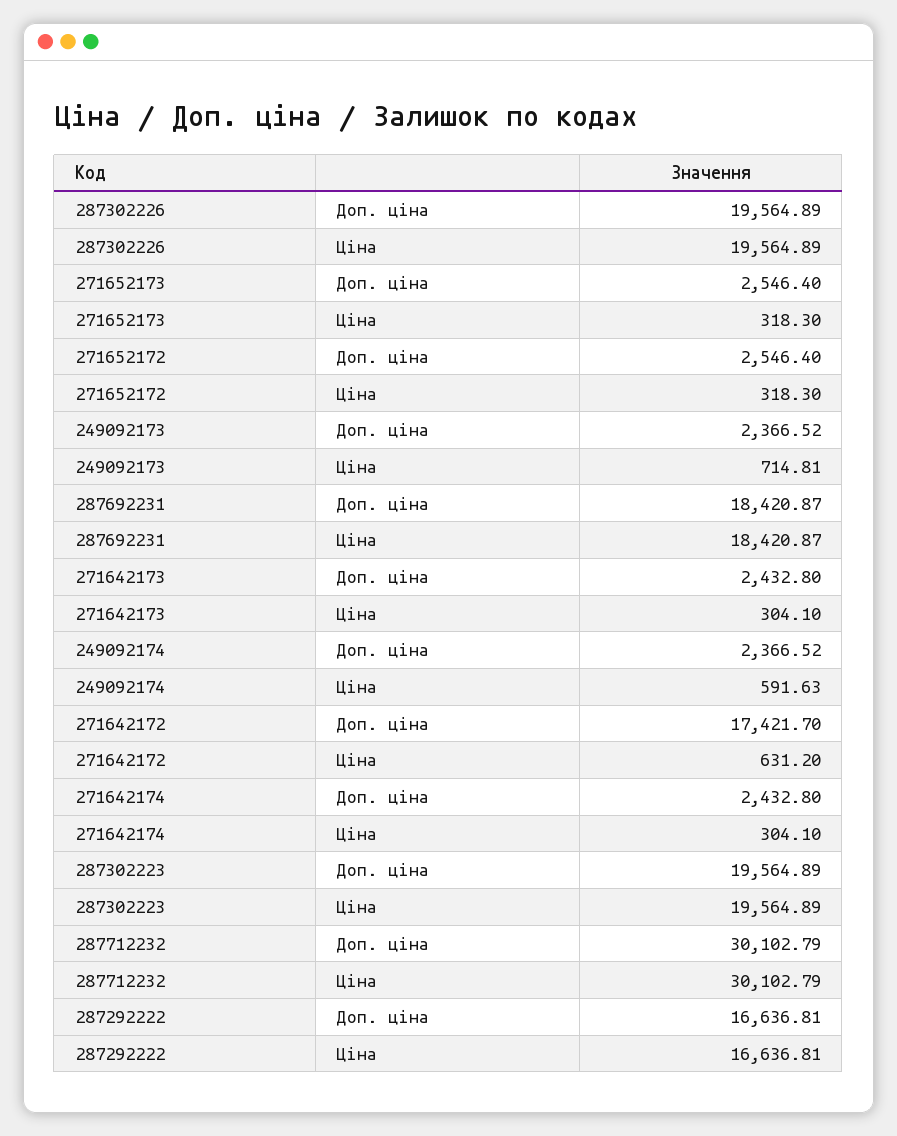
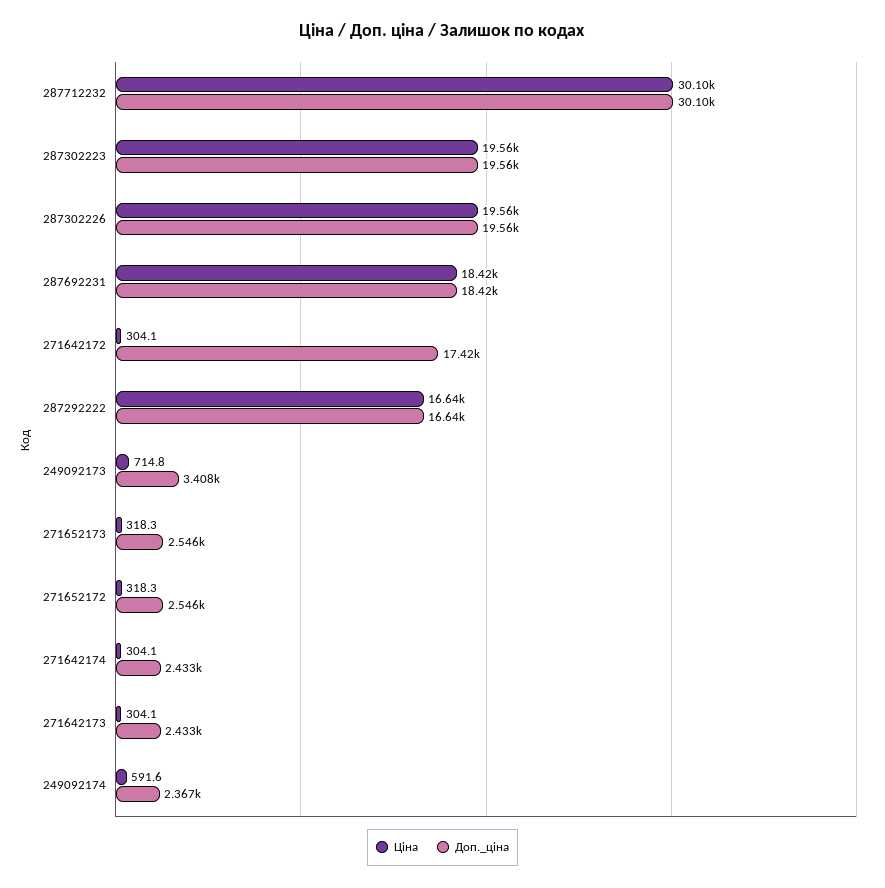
Доп. ціна, 249092173: 2366.52 -> 3408
Ціна, 271642172: 631.2 -> 304.1

